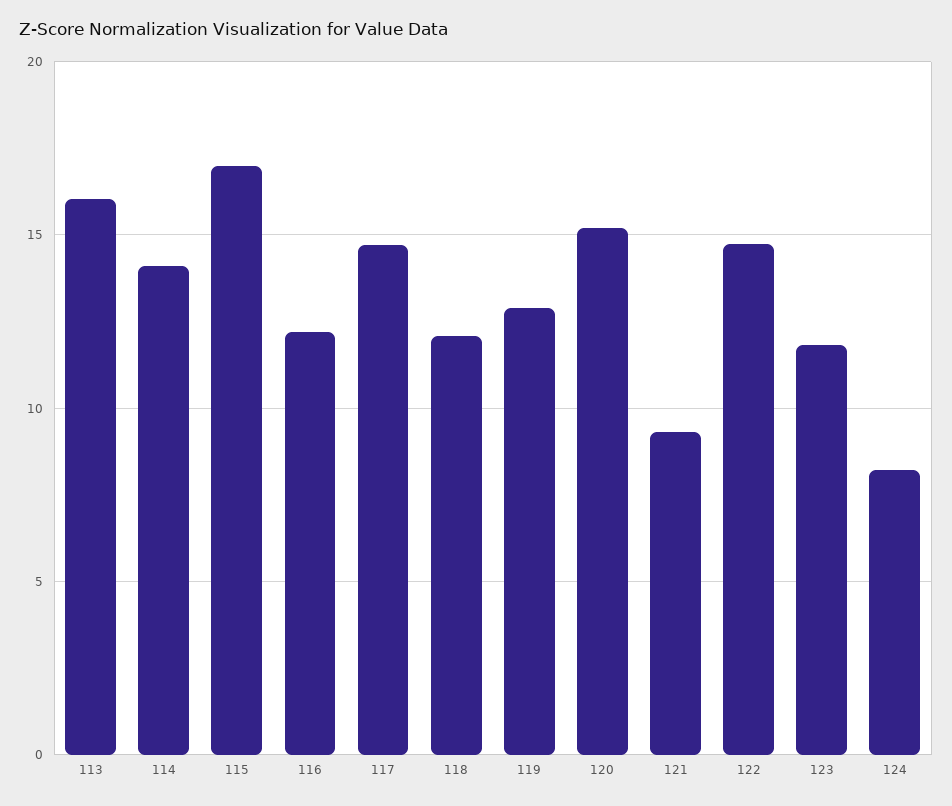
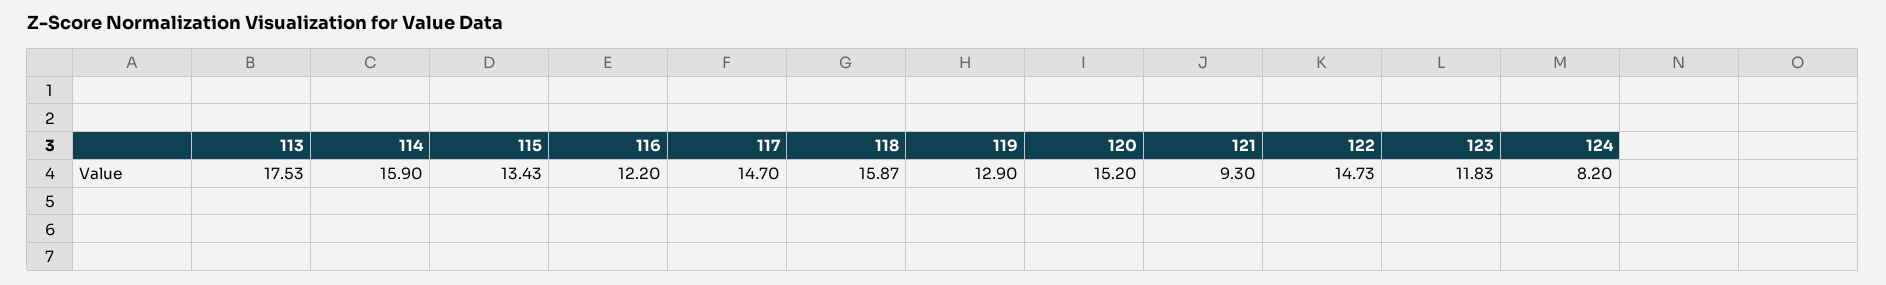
113: 16 -> 17.53
114: 14 -> 15.9
115: 17 -> 13.43
118: 12 -> 15.87

